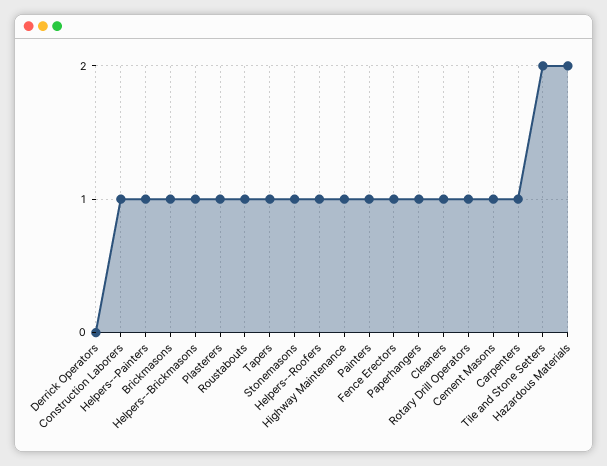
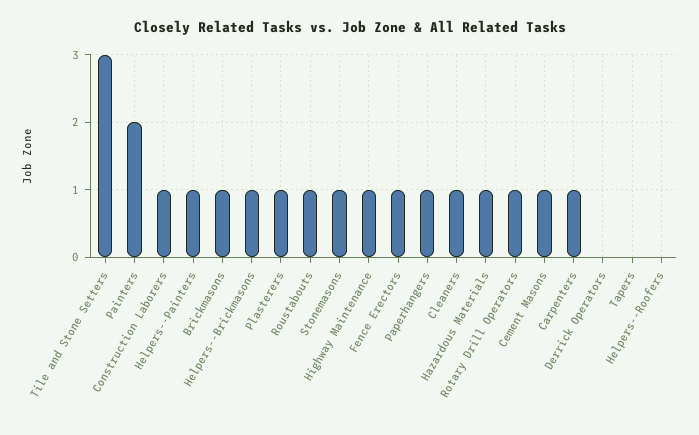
Tapers: 1 -> 0
Helpers--Roofers: 1 -> 0
Painters: 1 -> 2
Tile and Stone Setters: 2 -> 3
Hazardous Materials: 2 -> 1

